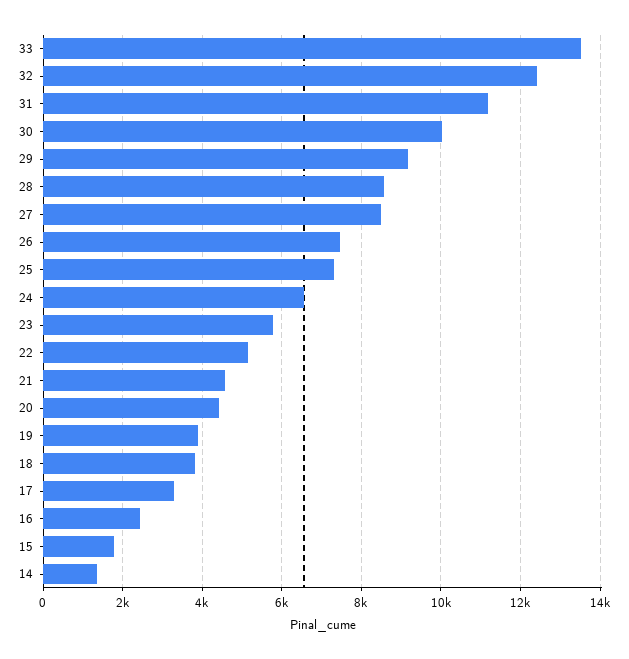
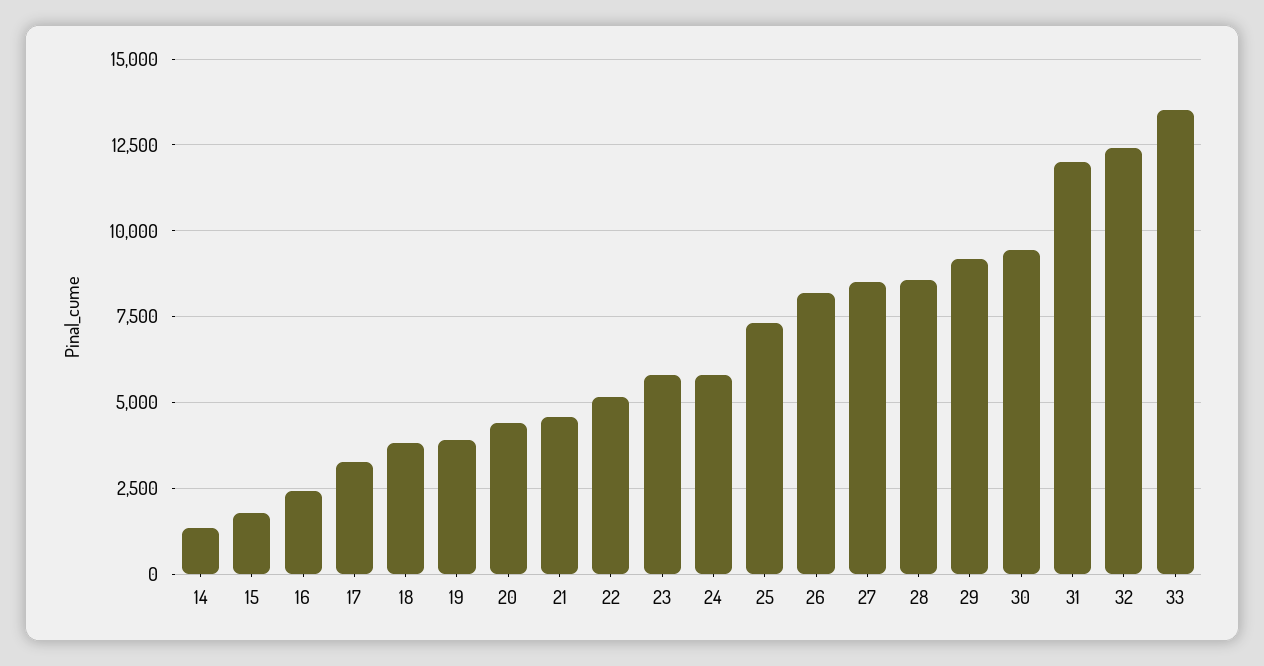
31: 11200 -> 12000
30: 10000 -> 9500
26: 7400 -> 8250
24: 6600 -> 5750

